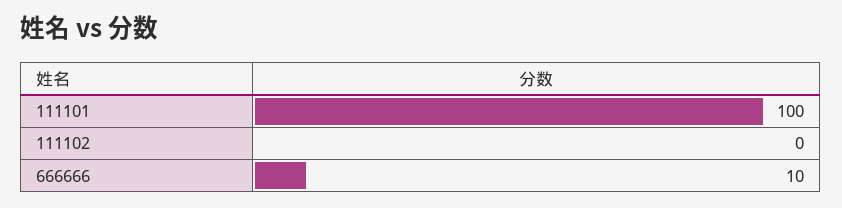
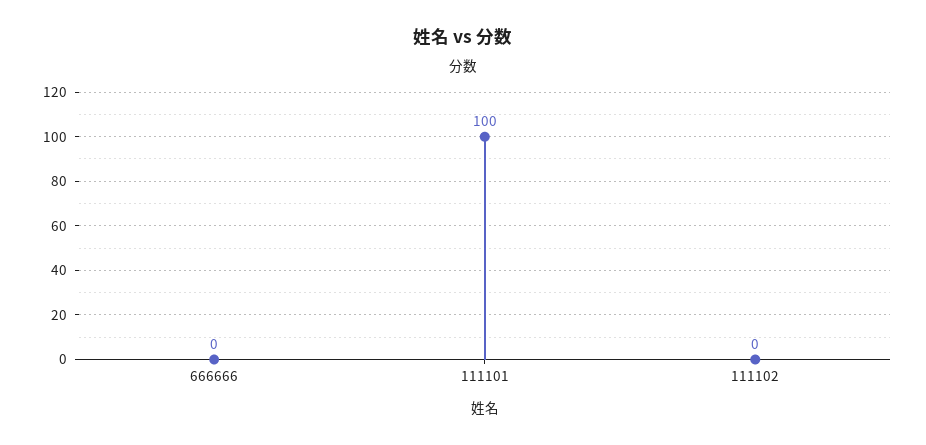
666666: 10 -> 0

